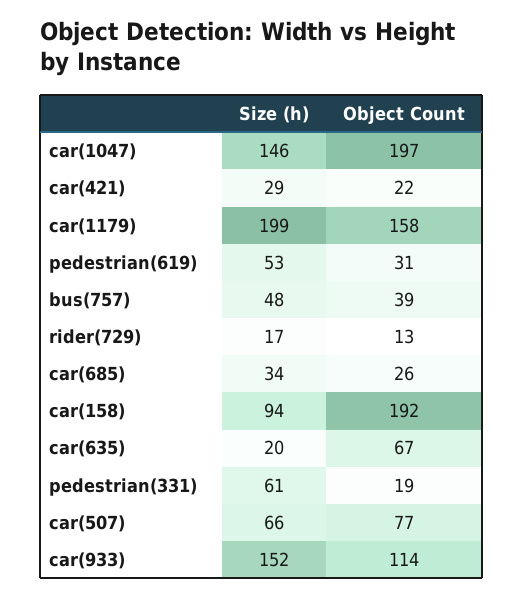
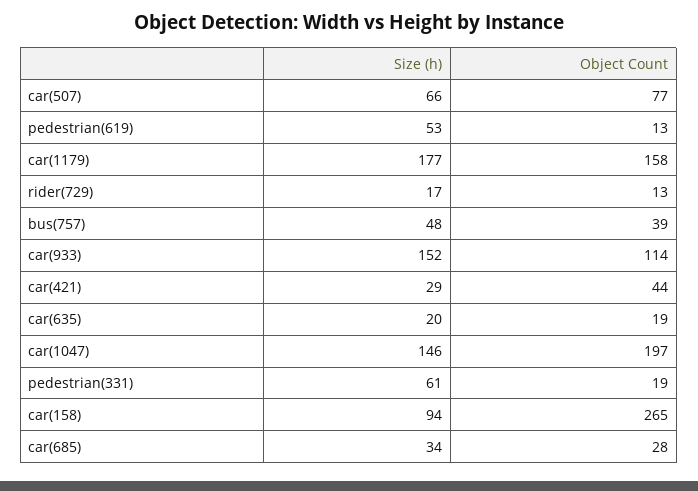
Object Count, car(421): 22 -> 44
Size (h), car(1179): 199 -> 177
Object Count, pedestrian(619): 31 -> 13
Object Count, car(685): 26 -> 28
Object Count, car(158): 192 -> 265
Object Count, car(635): 67 -> 19

